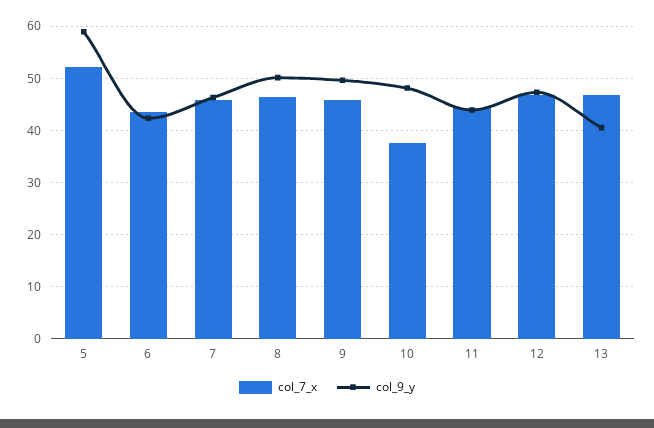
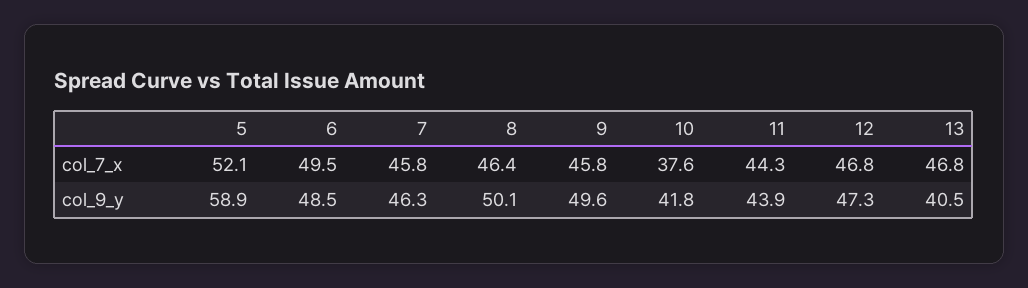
col_7_x, 6: 44 -> 49.5
col_9_y, 6: 42 -> 48.5
col_9_y, 10: 48 -> 41.8

